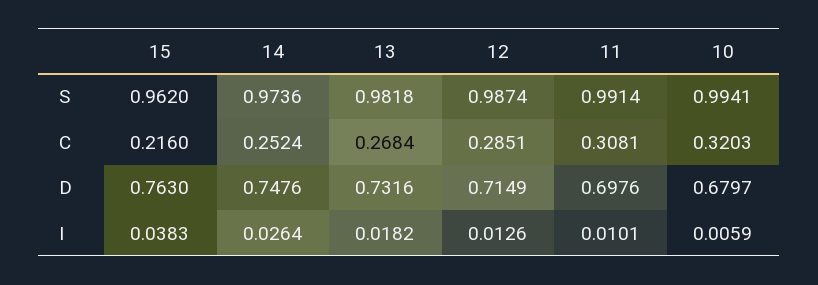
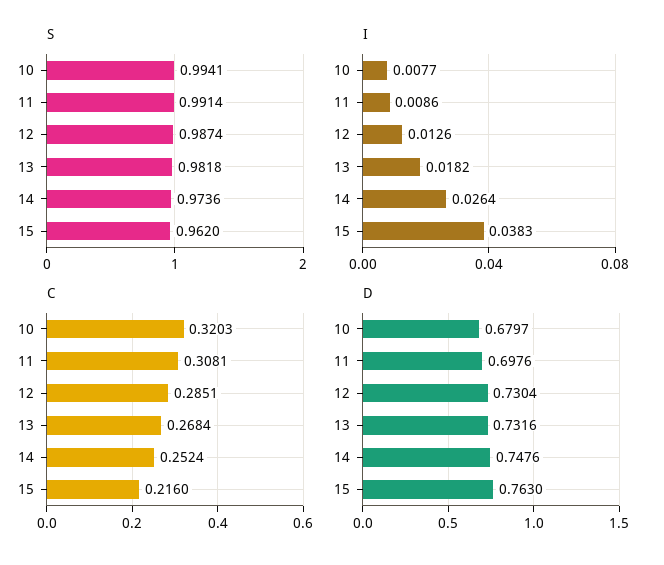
D, 12: 0.7149 -> 0.7304
I, 11: 0.0101 -> 0.0086
I, 10: 0.0059 -> 0.0077

